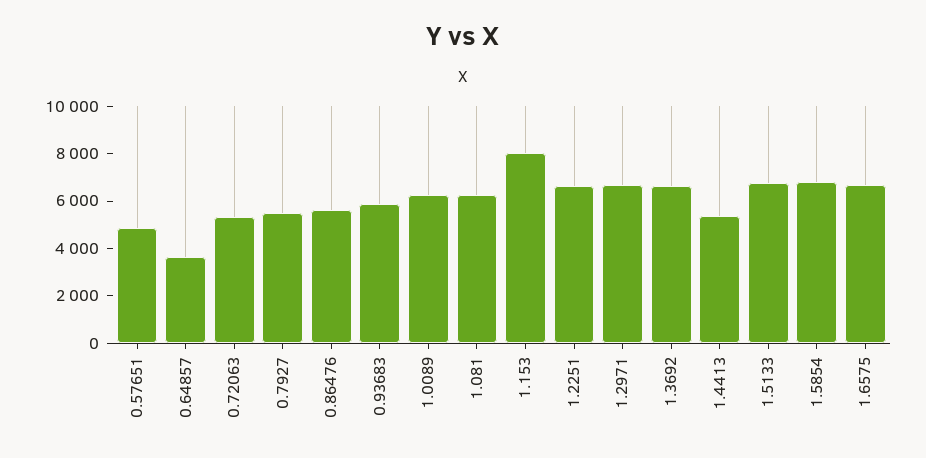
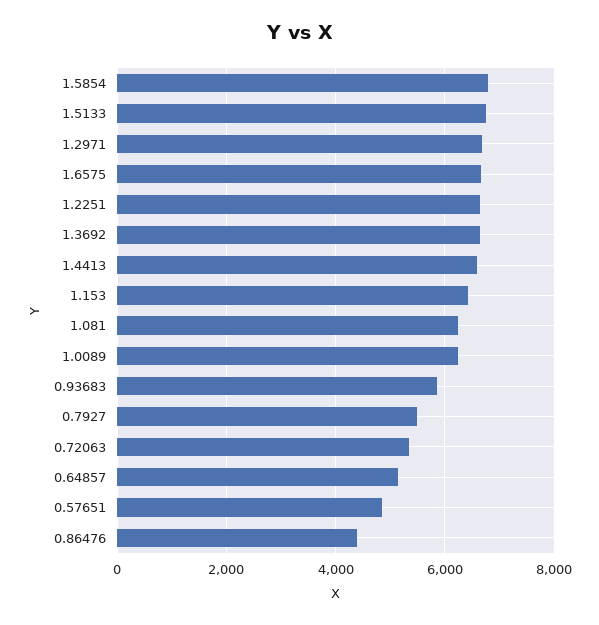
0.64857: 3500 -> 5200
0.86476: 5500 -> 4400
1.153: 8000 -> 6400
1.4413: 5500 -> 6600

